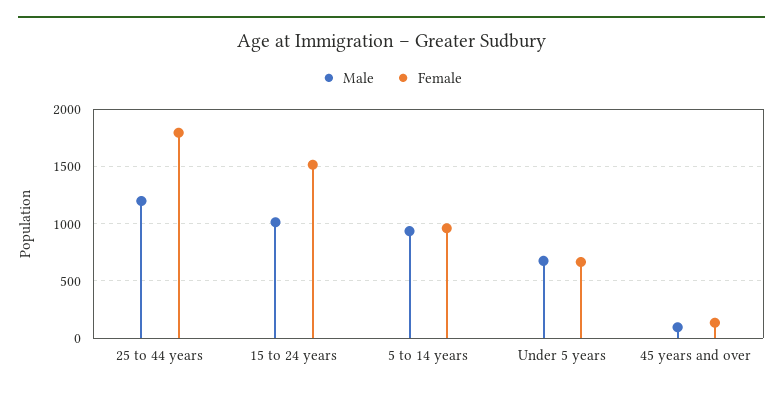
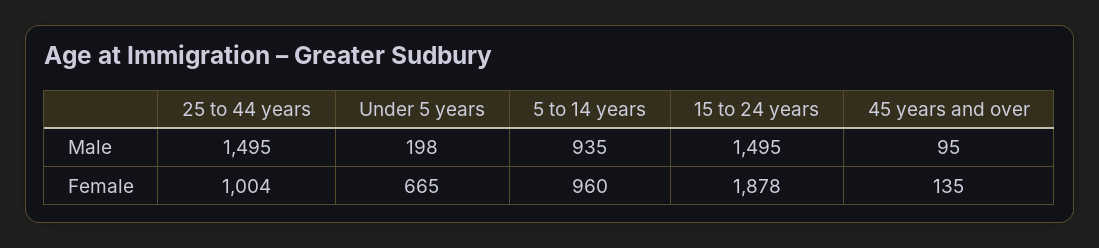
Male, 25 to 44 years: 1200 -> 1495
Female, 25 to 44 years: 1800 -> 1004
Male, 15 to 24 years: 1000 -> 1495
Female, 15 to 24 years: 1500 -> 1878
Male, Under 5 years: 700 -> 198

